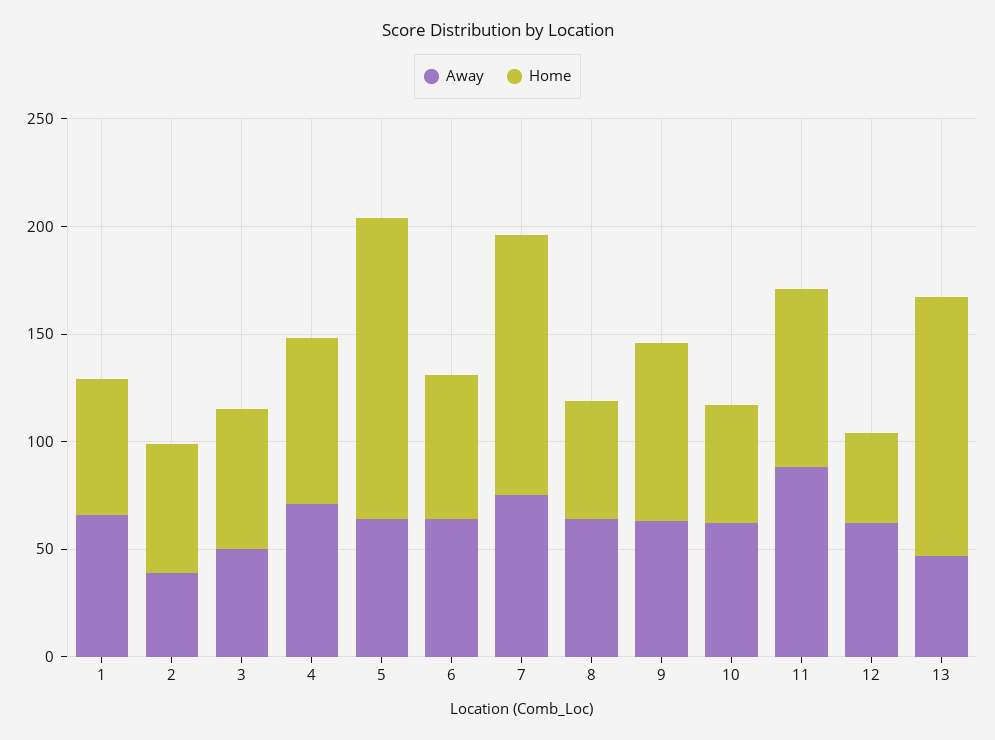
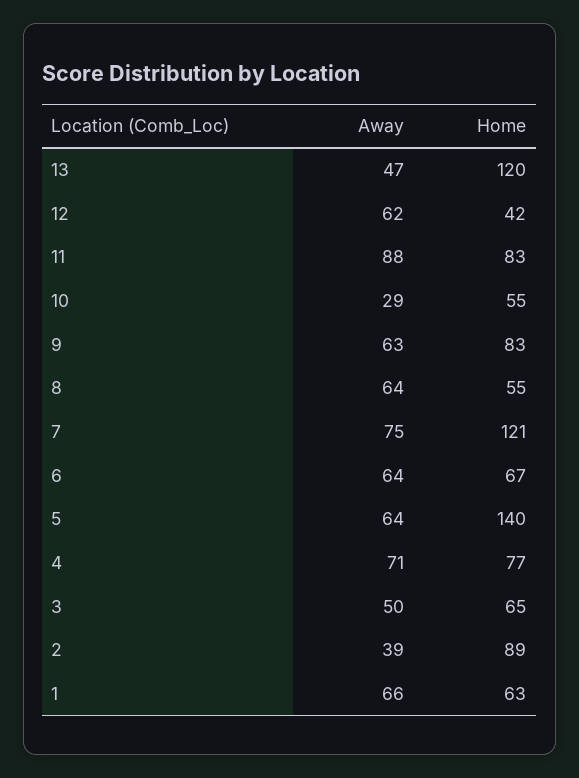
Home, 2: 60 -> 89
Away, 10: 60 -> 29

